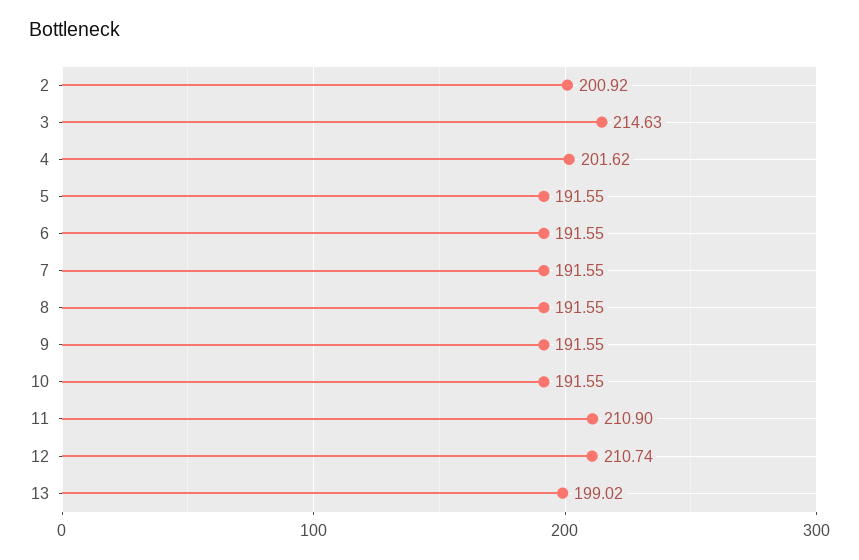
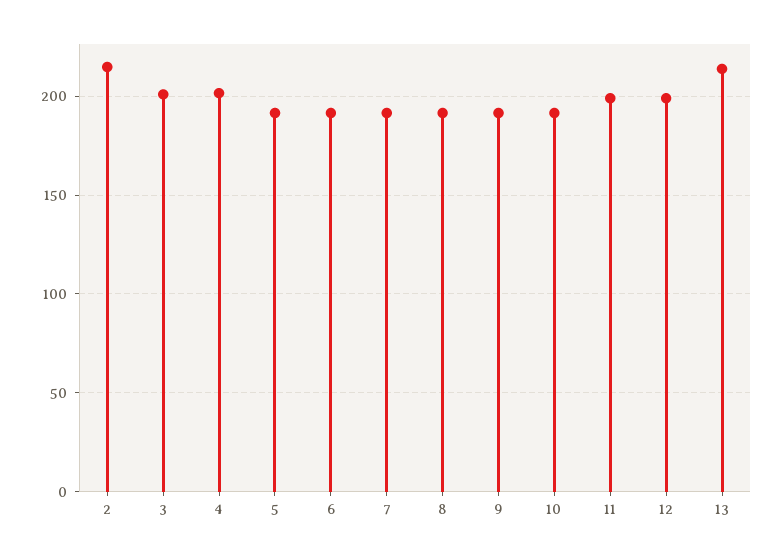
2: 200.92 -> 215
3: 214.63 -> 200
11: 210.9 -> 200
12: 210.74 -> 200
13: 199.02 -> 215

